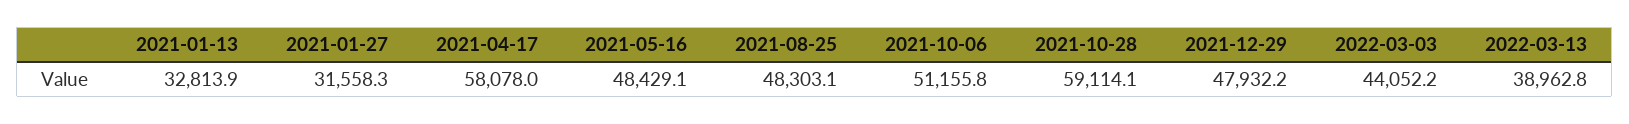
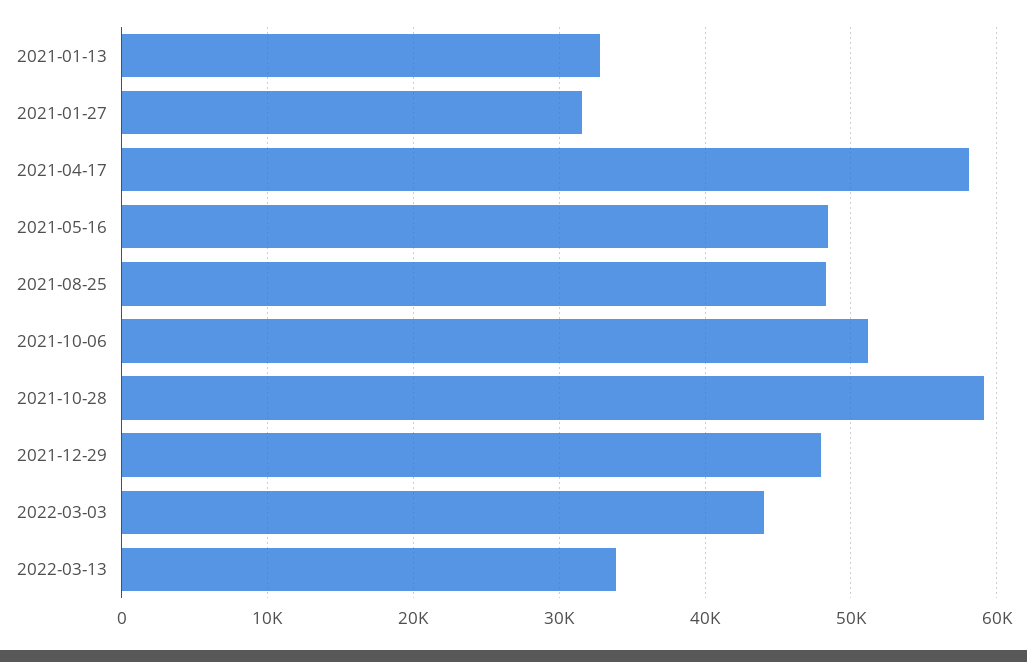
2022-03-13: 38962.8 -> 34000

